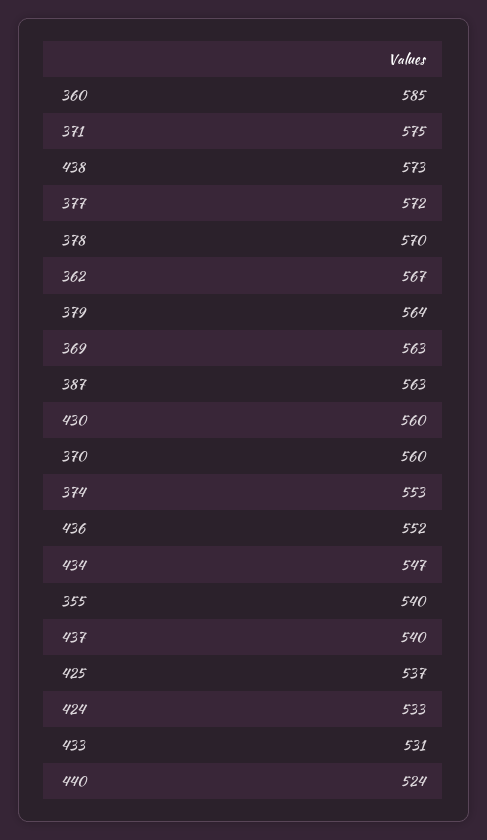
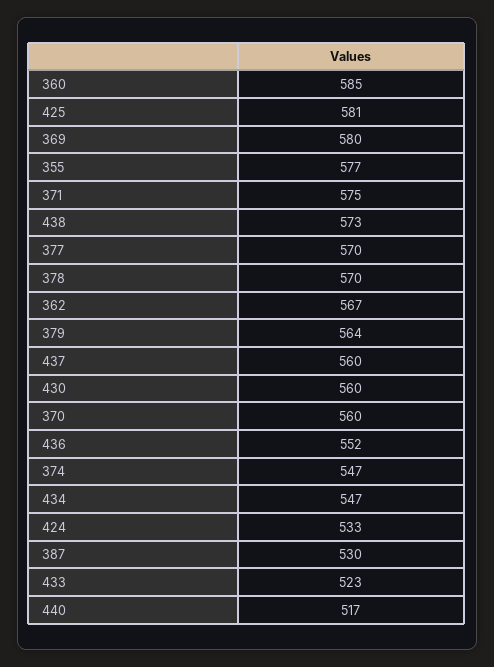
377: 572 -> 570
369: 563 -> 580
387: 563 -> 530
374: 553 -> 547
355: 540 -> 577
437: 540 -> 560
425: 537 -> 581
433: 531 -> 523
440: 524 -> 517

